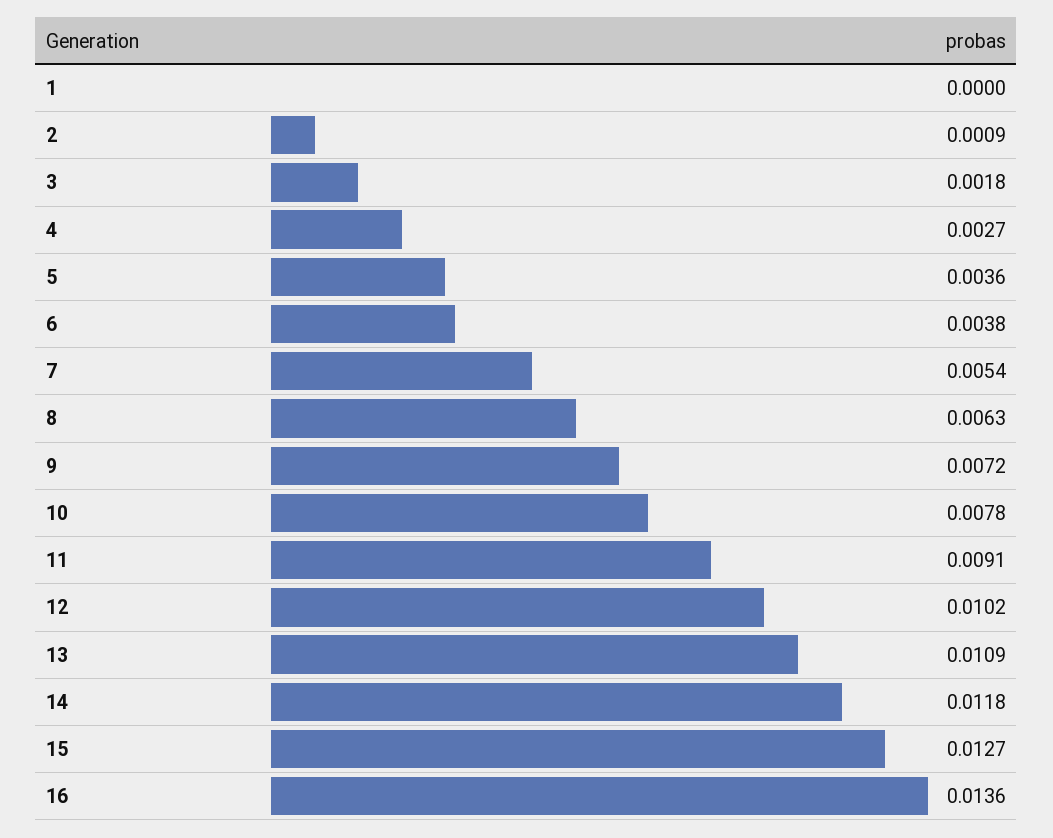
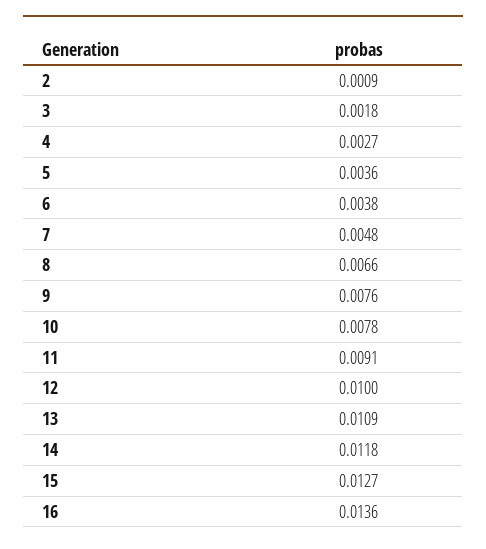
1: 0 -> none
7: 0.0054 -> 0.0048
8: 0.0063 -> 0.0066
9: 0.0072 -> 0.0076
12: 0.0102 -> 0.01

